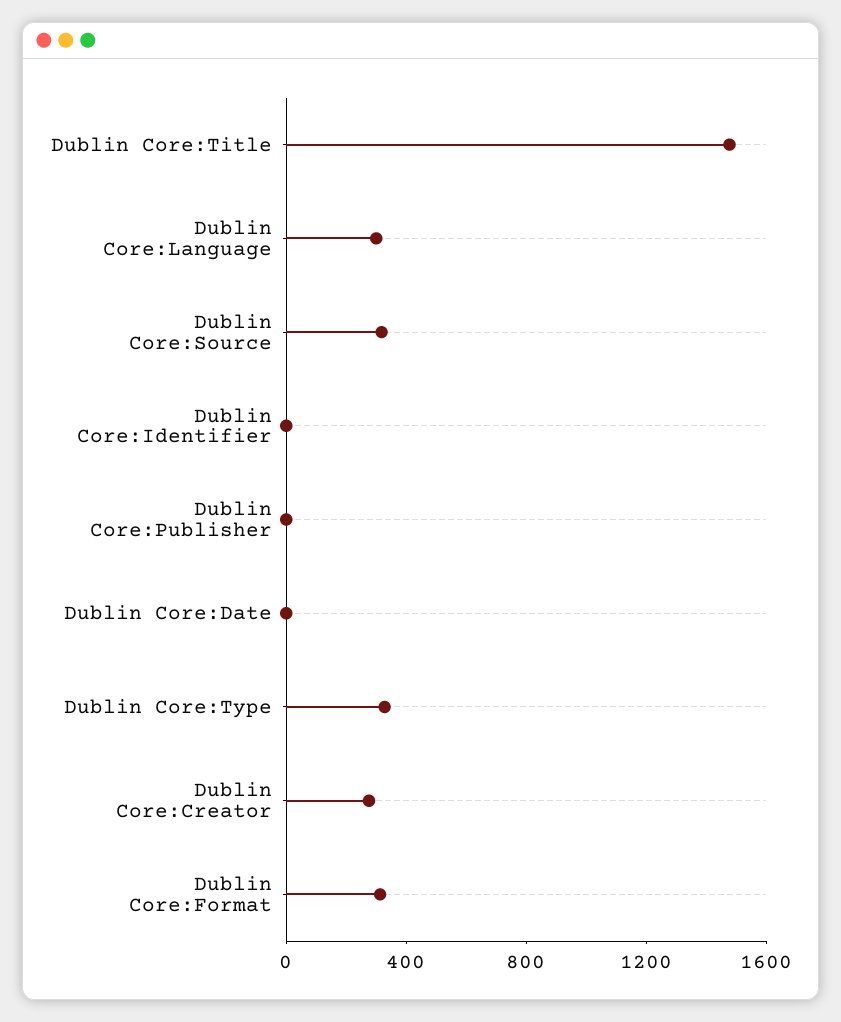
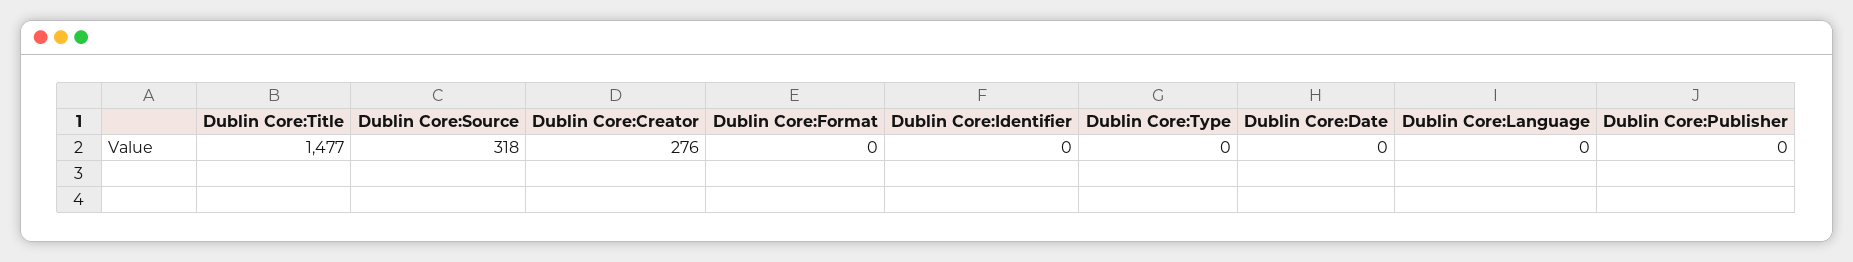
Dublin Core:Language: 300 -> 0
Dublin Core:Type: 300 -> 0
Dublin Core:Format: 300 -> 0

